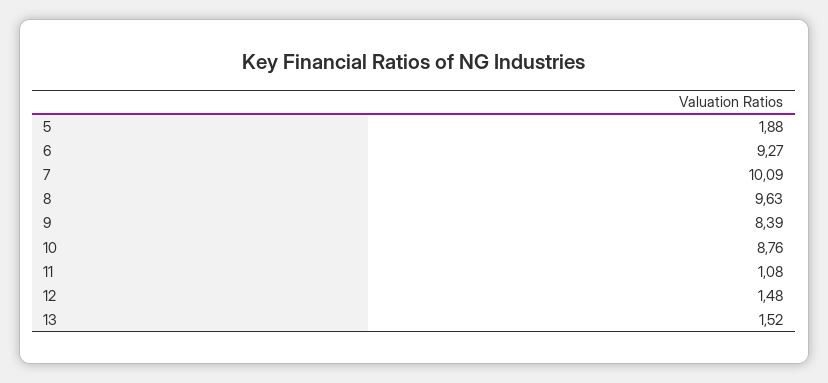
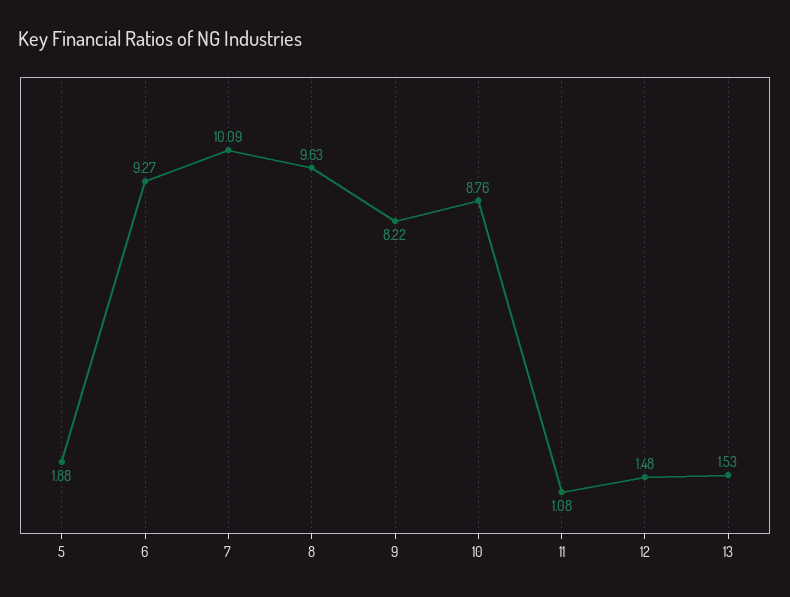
9: 8.39 -> 8.22
13: 1.52 -> 1.53

